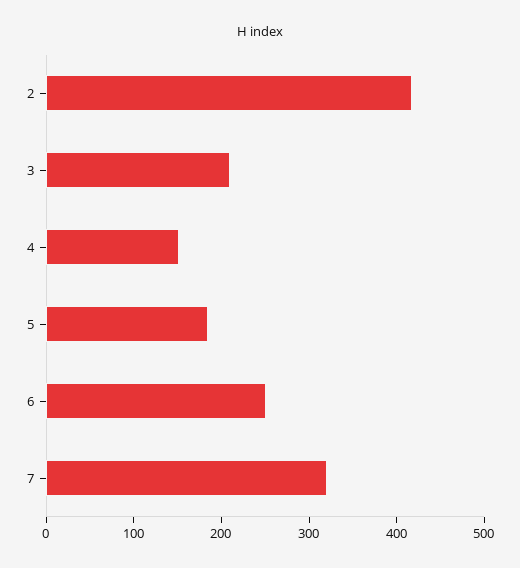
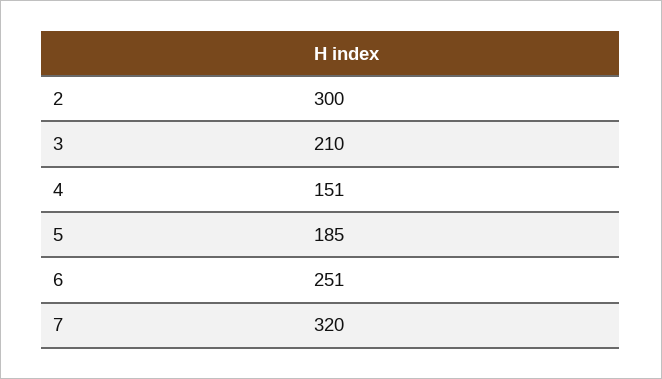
2: 420 -> 300

